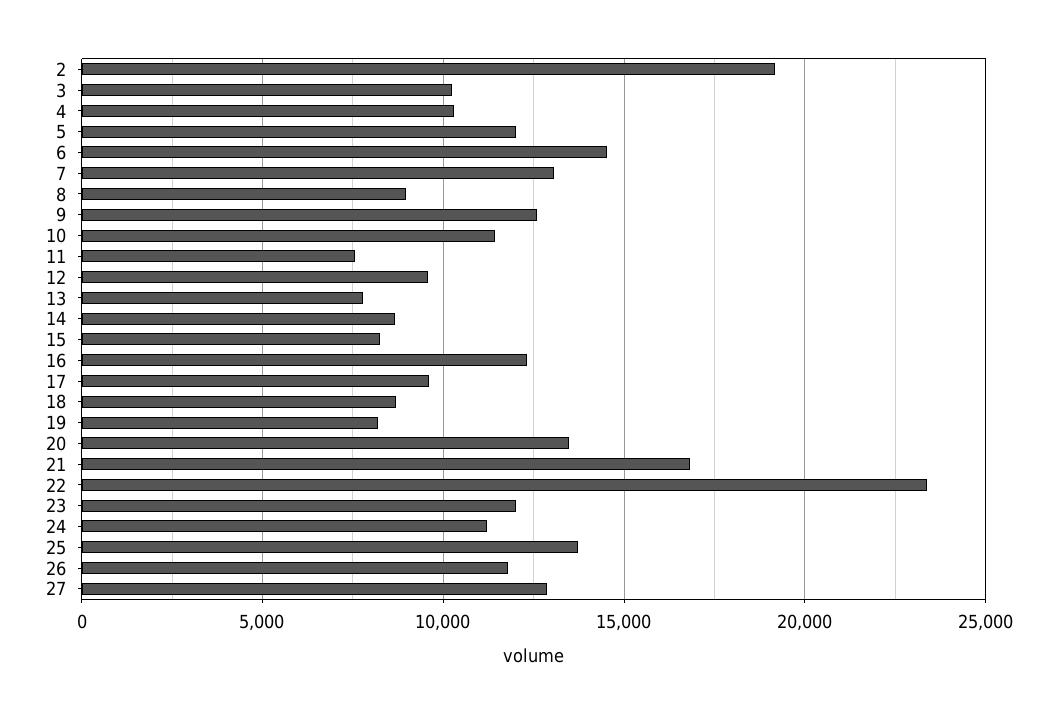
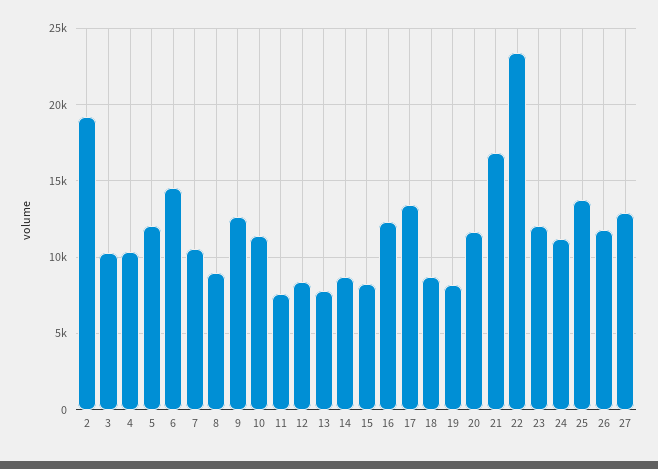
7: 13000 -> 10500
12: 9500 -> 8500
17: 9500 -> 13500
20: 13500 -> 11500

